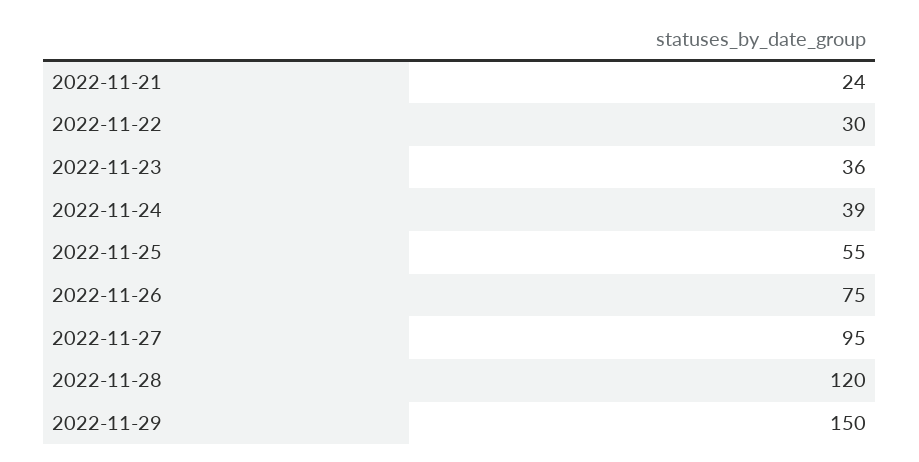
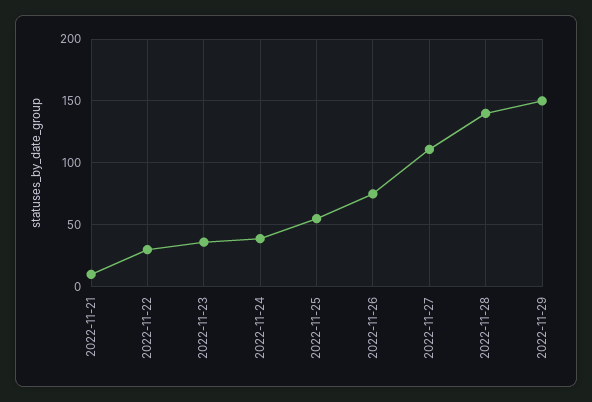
2022-11-21: 24 -> 10
2022-11-27: 95 -> 110
2022-11-28: 120 -> 140

